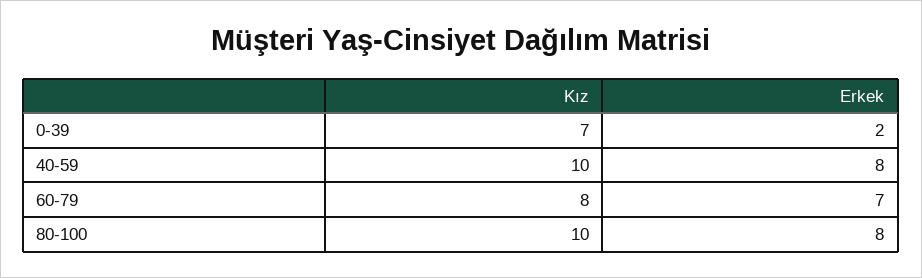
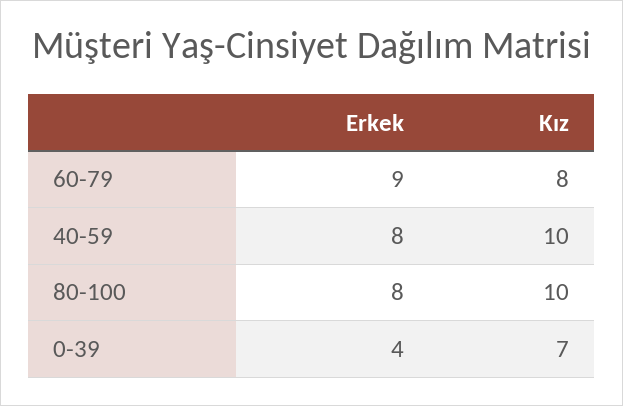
Erkek, 0-39: 2 -> 4
Erkek, 60-79: 7 -> 9

